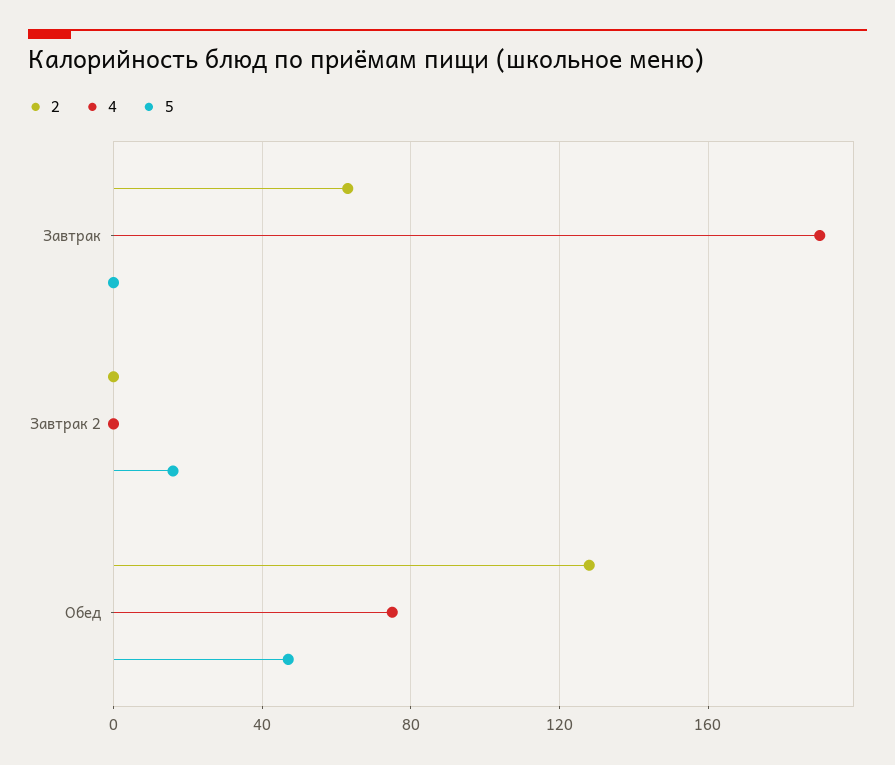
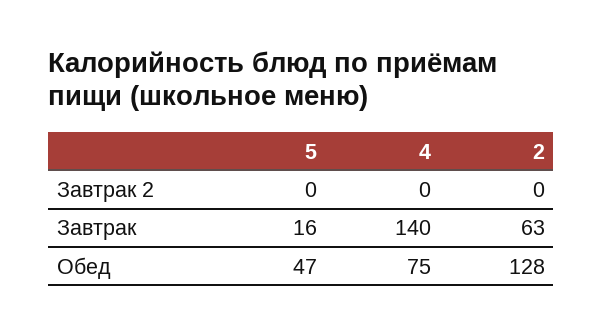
4, Завтрак: 190 -> 140
5, Завтрак: 0 -> 16
5, Завтрак 2: 15 -> 0

